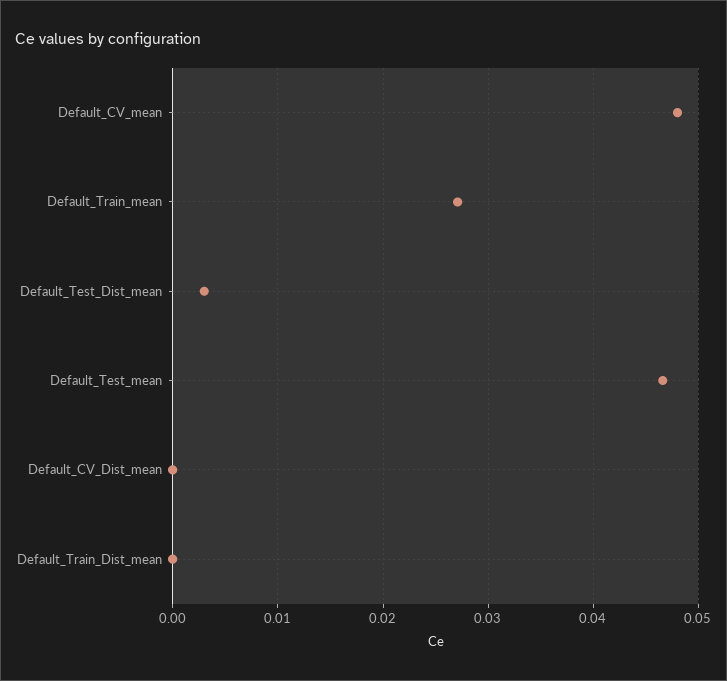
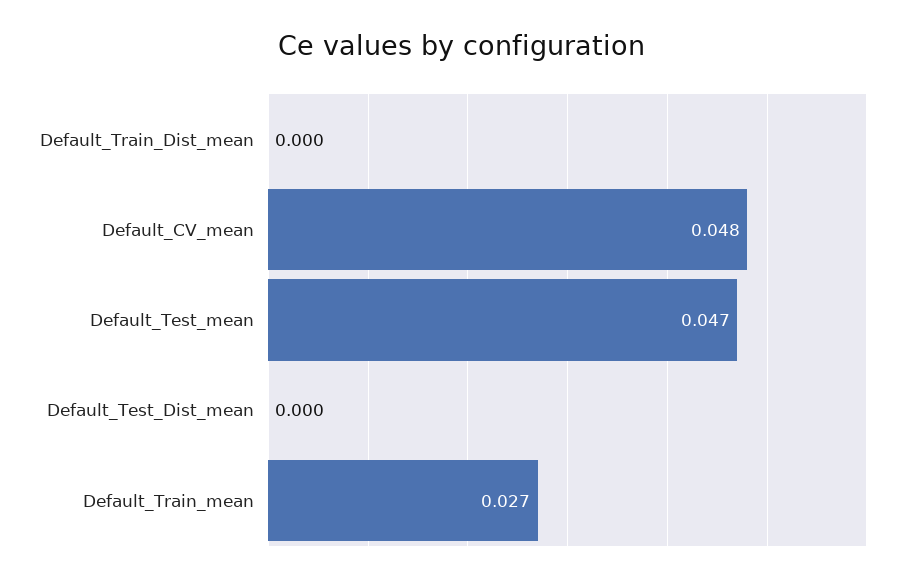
Default_Test_Dist_mean: 0.003 -> 0
Default_CV_Dist_mean: 0 -> none

